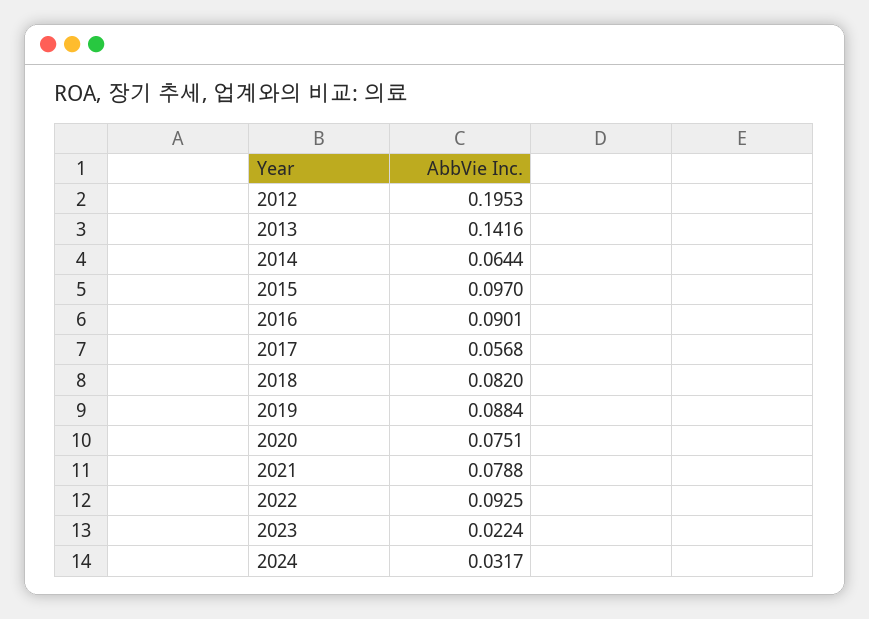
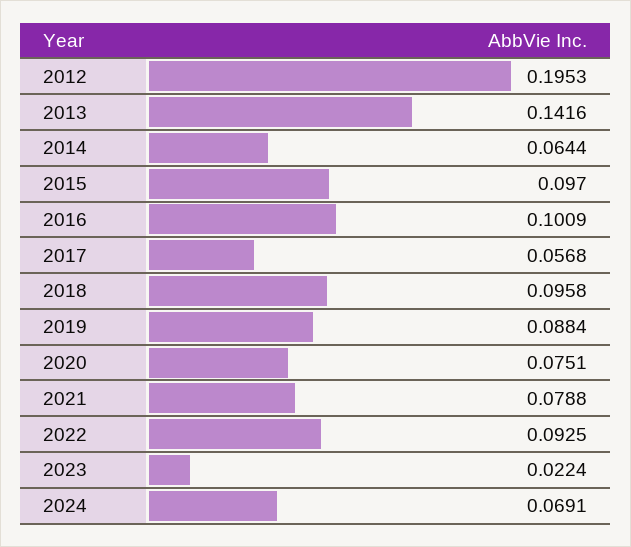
2016: 0.0901 -> 0.1009
2018: 0.082 -> 0.0958
2024: 0.0317 -> 0.0691

